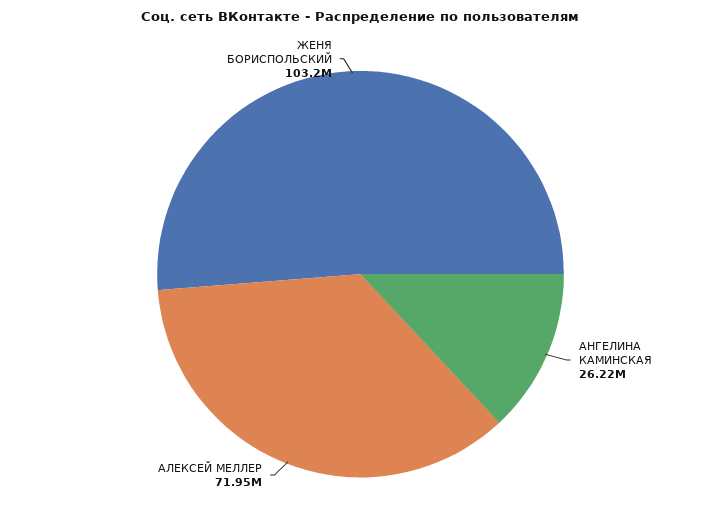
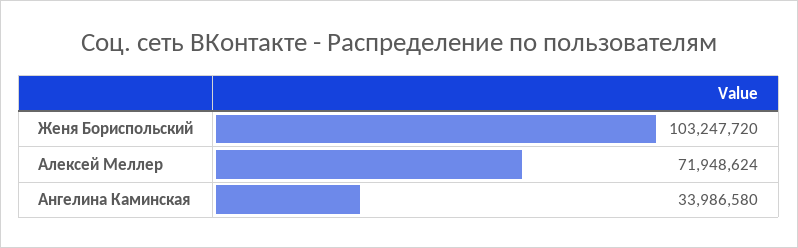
АНГЕЛИНА КАМИНСКАЯ: 26220000 -> 33986580

